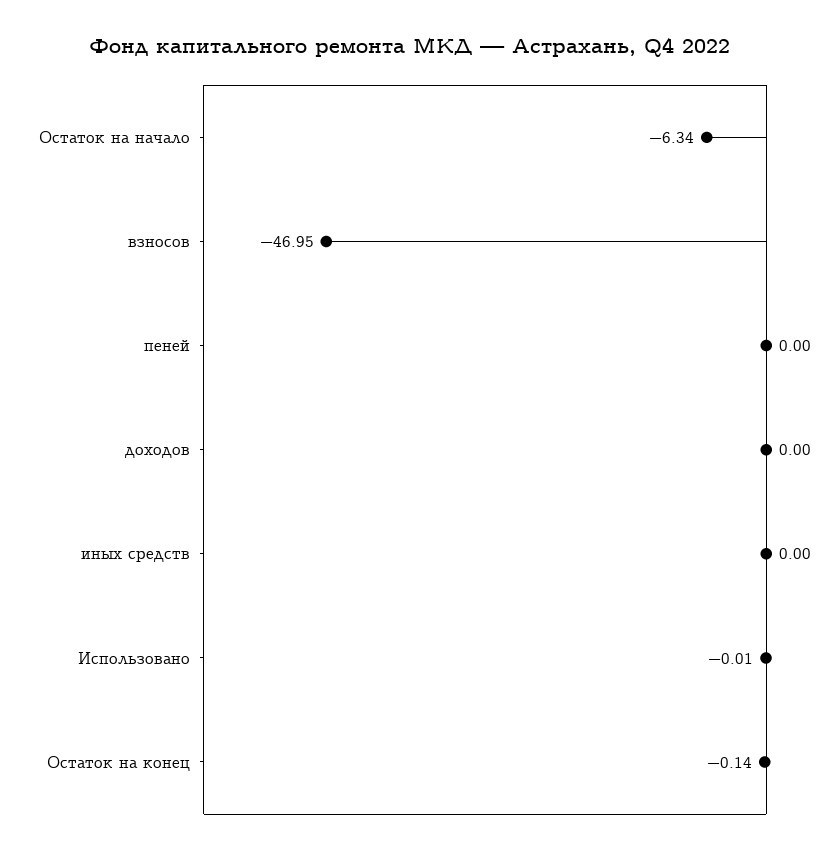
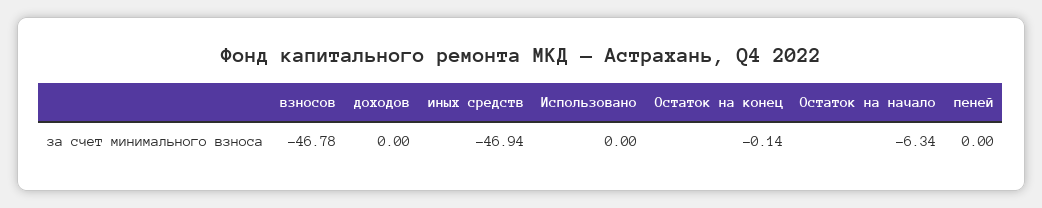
взносов: -46.95 -> -46.78
иных средств: 0 -> -46.94
Использовано: -0.01 -> 0

